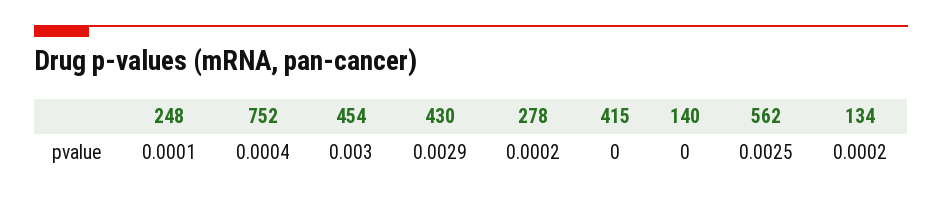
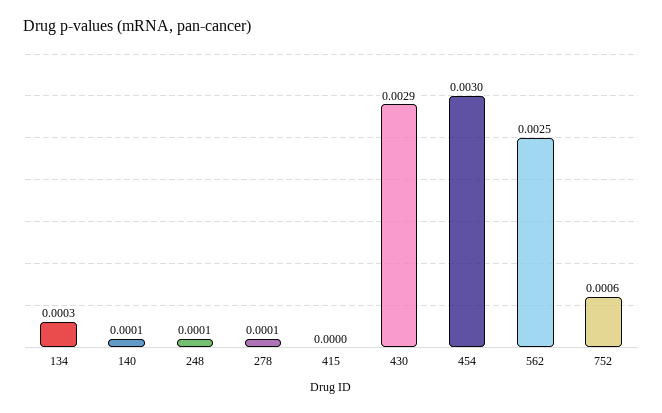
752: 0.0004 -> 0.0006
278: 0.0002 -> 0.0001
140: 0 -> 0.0001
134: 0.0002 -> 0.0003

